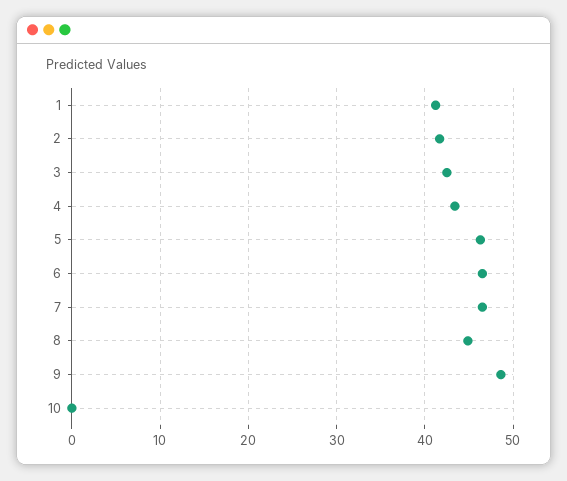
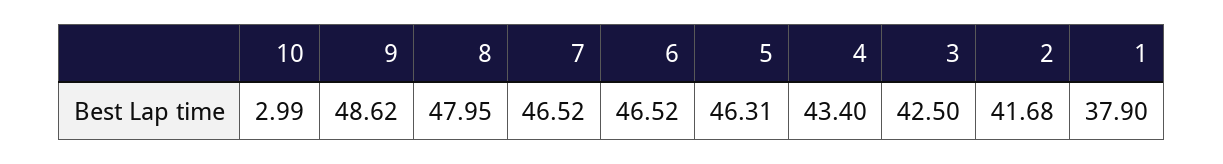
1: 41 -> 37.9
8: 45 -> 47.95
10: 0 -> 2.99

